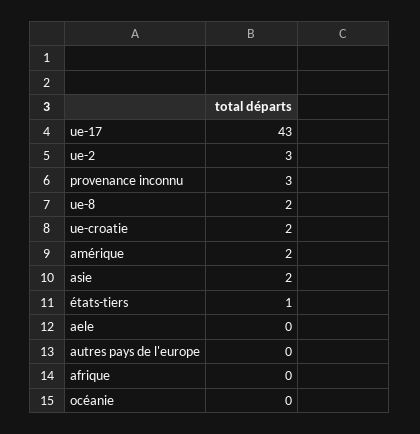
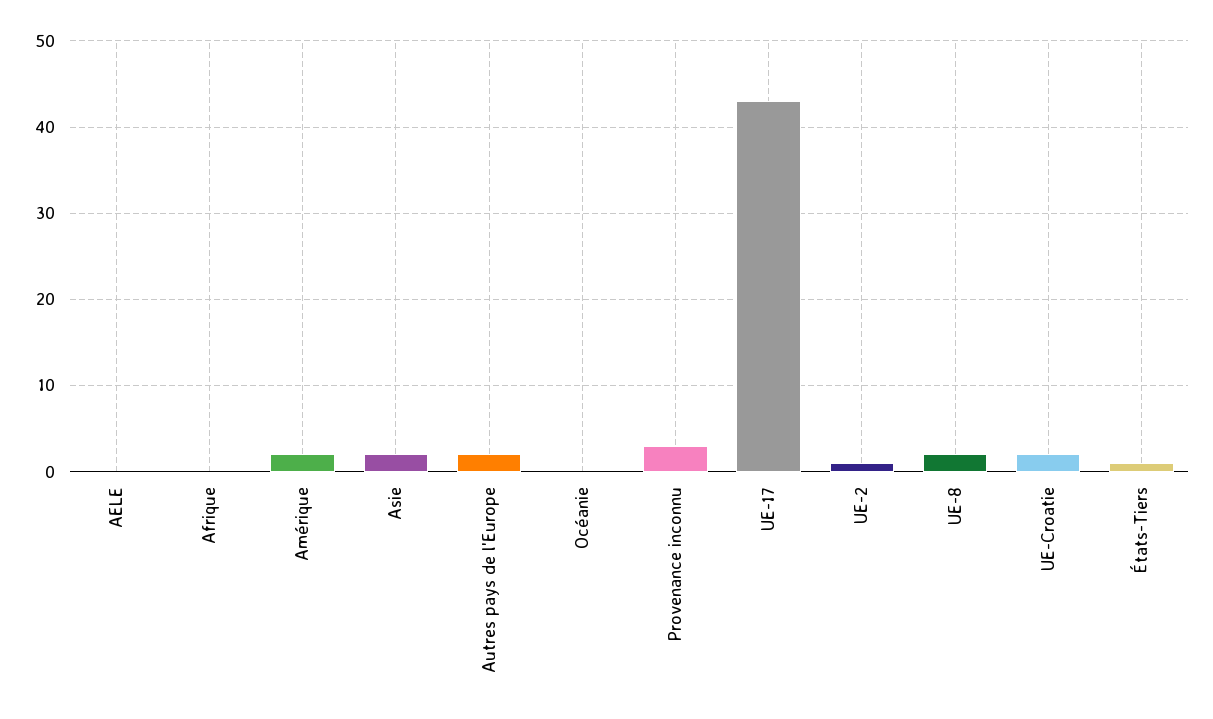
ue-2: 3 -> 1
autres pays de l'europe: 0 -> 2

